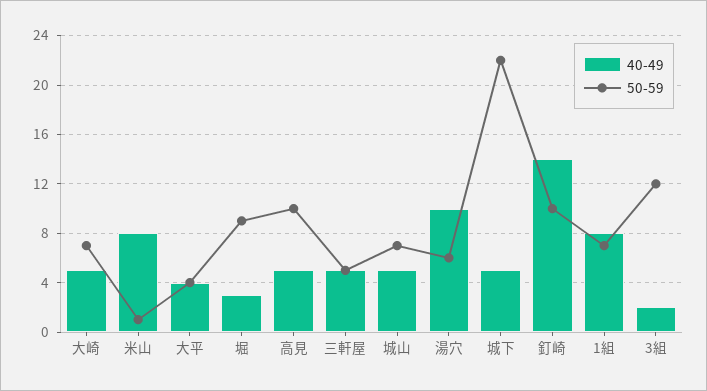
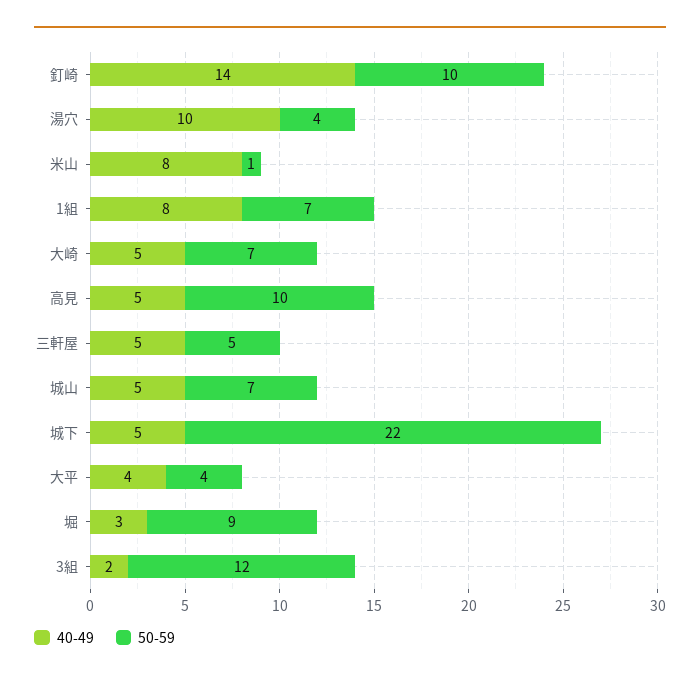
50-59, 湯穴: 6 -> 4

